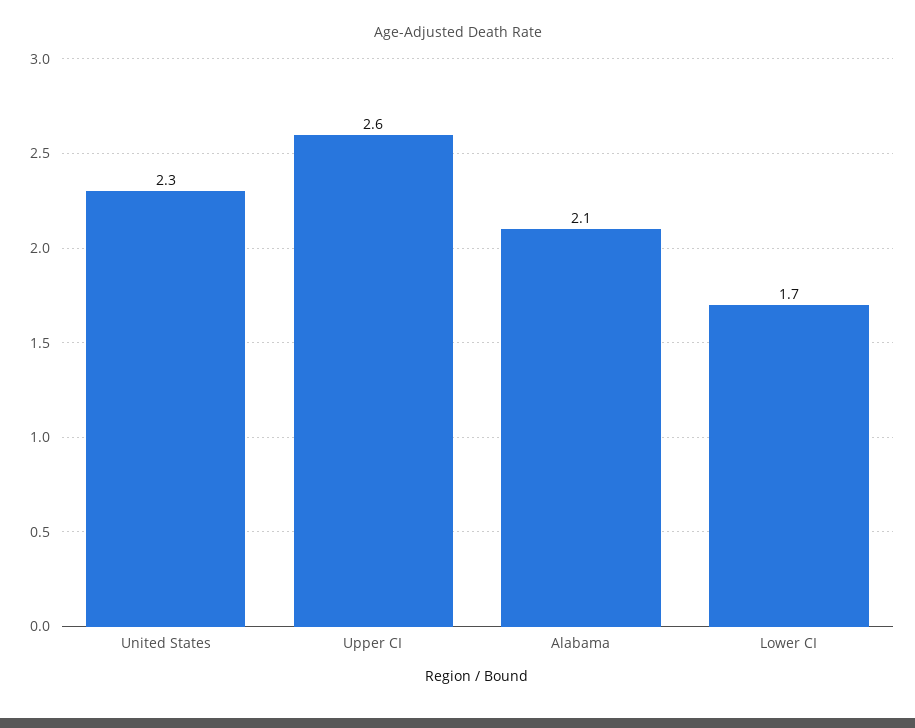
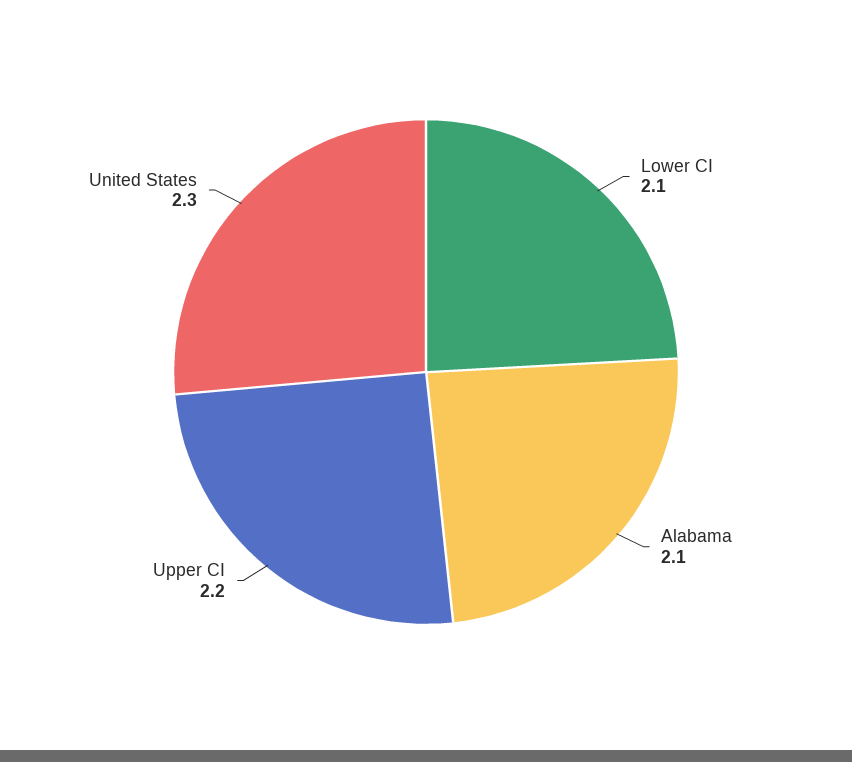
Upper CI: 2.6 -> 2.2
Lower CI: 1.7 -> 2.1

